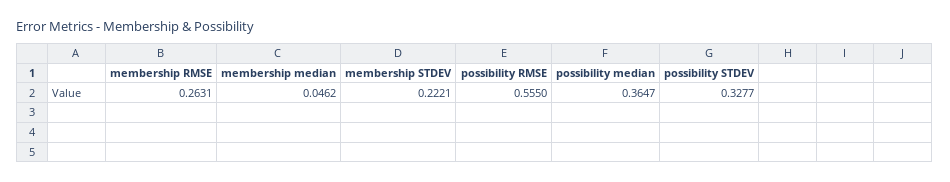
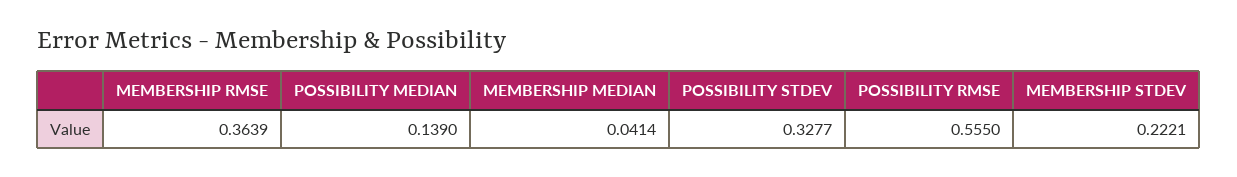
membership RMSE: 0.2631 -> 0.3639
membership median: 0.0462 -> 0.0414
possibility median: 0.3647 -> 0.139

